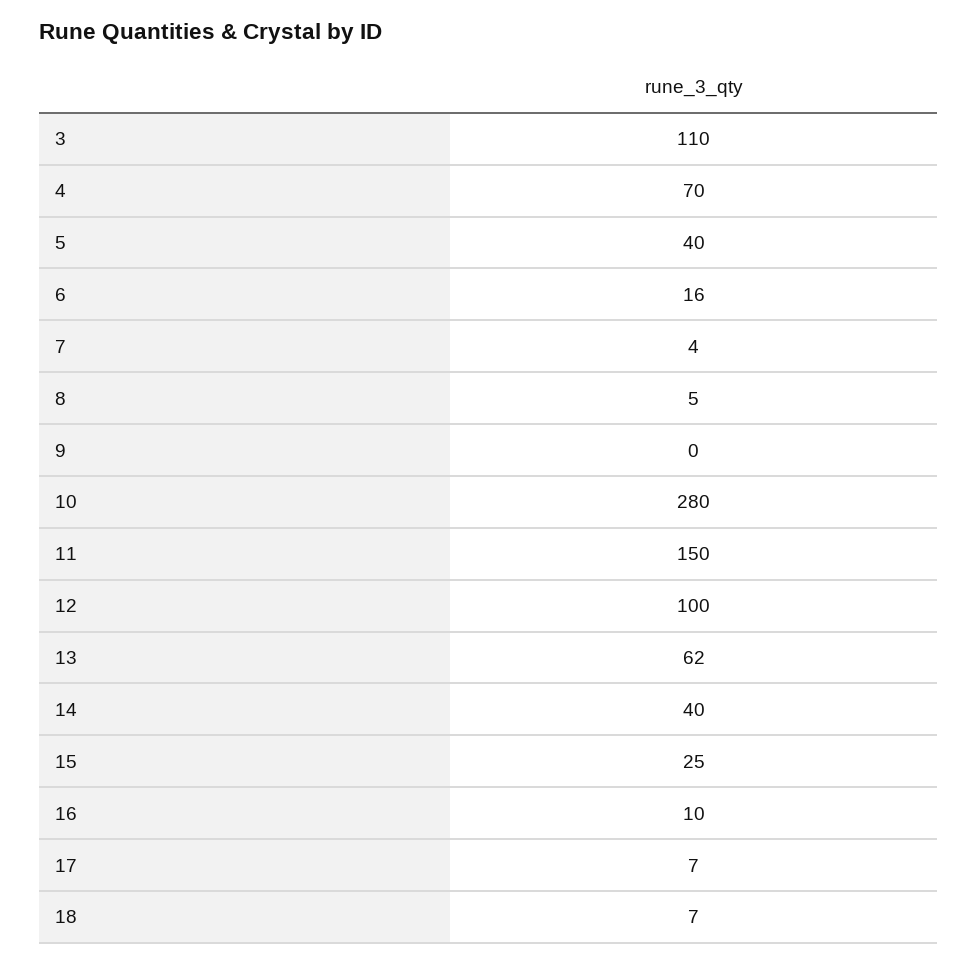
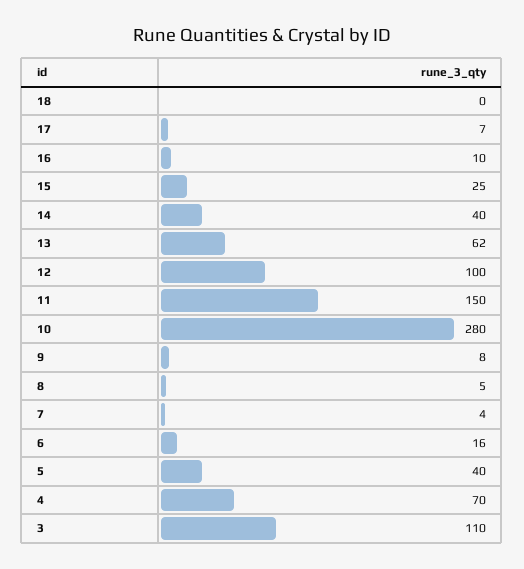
9: 0 -> 8
18: 7 -> 0

